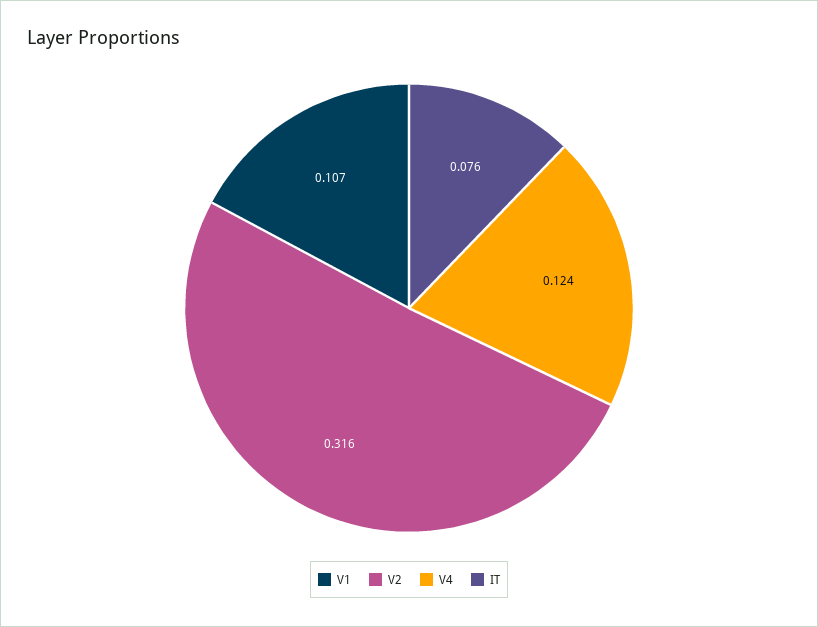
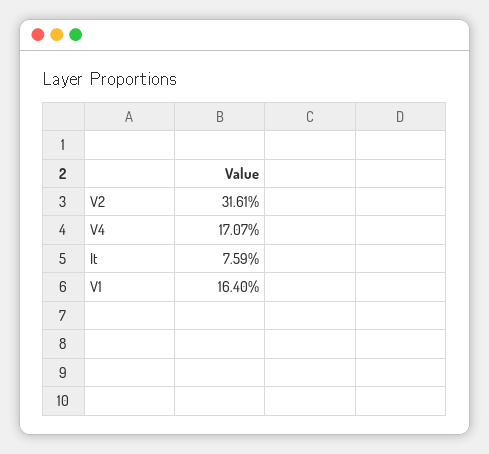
V1: 0.107 -> 0.164
V4: 0.124 -> 0.1707

